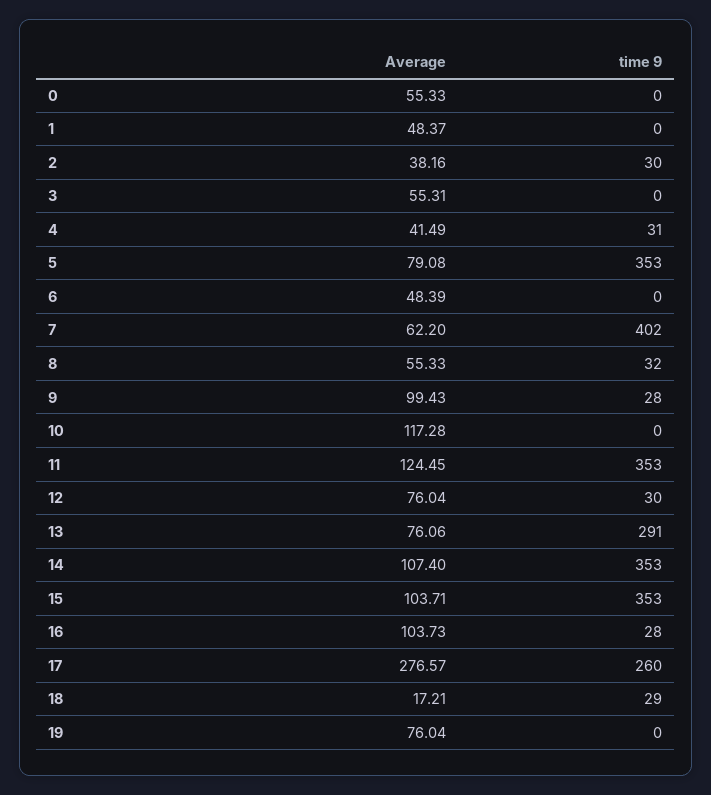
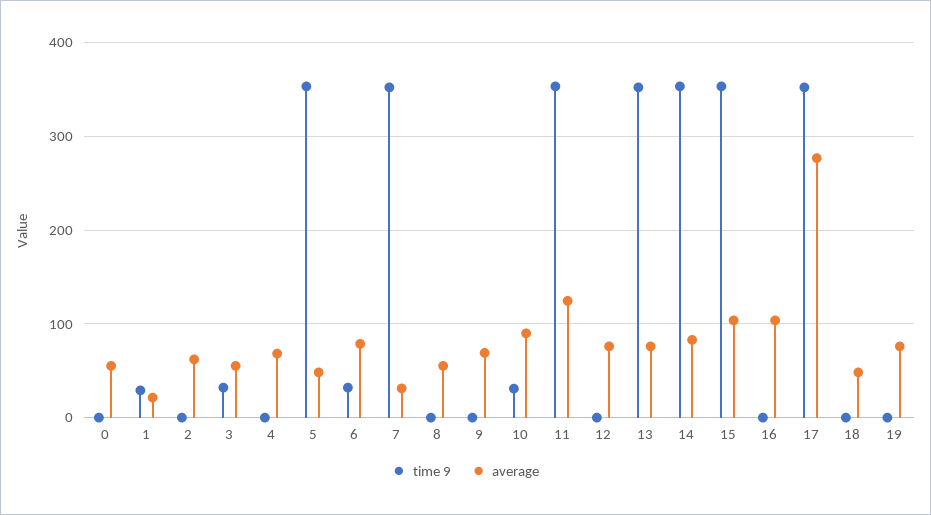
Average, 1: 48.37 -> 20
time 9, 1: 0 -> 30
Average, 2: 38.16 -> 60
time 9, 2: 30 -> 0
time 9, 3: 0 -> 30
Average, 4: 41.49 -> 70
time 9, 4: 31 -> 0
Average, 5: 79.08 -> 50
Average, 6: 48.39 -> 80
time 9, 6: 0 -> 30
Average, 7: 62.2 -> 30
time 9, 7: 402 -> 350
time 9, 8: 32 -> 0
Average, 9: 99.43 -> 70
time 9, 9: 28 -> 0
Average, 10: 117.28 -> 90
time 9, 10: 0 -> 30
time 9, 12: 30 -> 0
time 9, 13: 291 -> 350
Average, 14: 107.4 -> 80
time 9, 16: 28 -> 0
time 9, 17: 260 -> 350
Average, 18: 17.21 -> 50
time 9, 18: 29 -> 0

